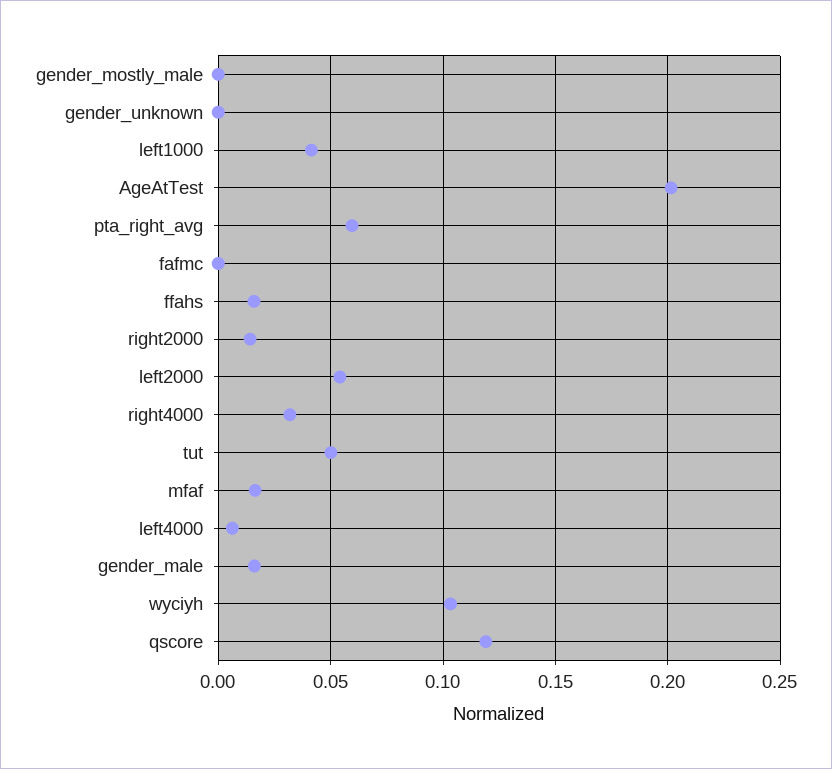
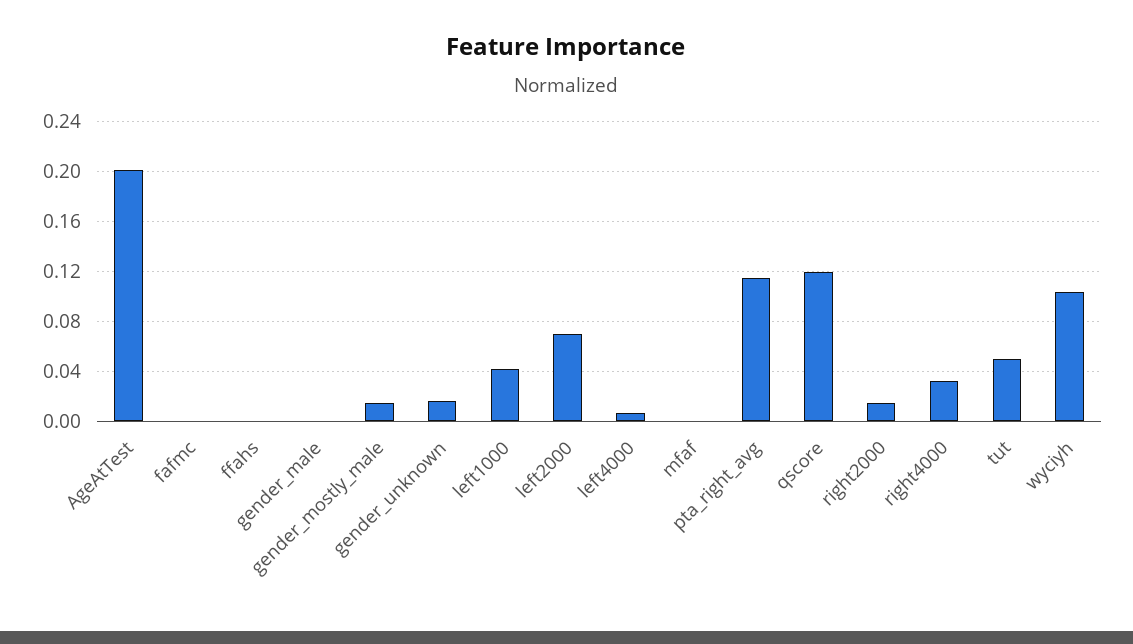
gender_mostly_male: 0 -> 0.015
gender_unknown: 0 -> 0.015
pta_right_avg: 0.06 -> 0.115
ffahs: 0.015 -> 0
left2000: 0.055 -> 0.07
mfaf: 0.015 -> 0
gender_male: 0.015 -> 0

